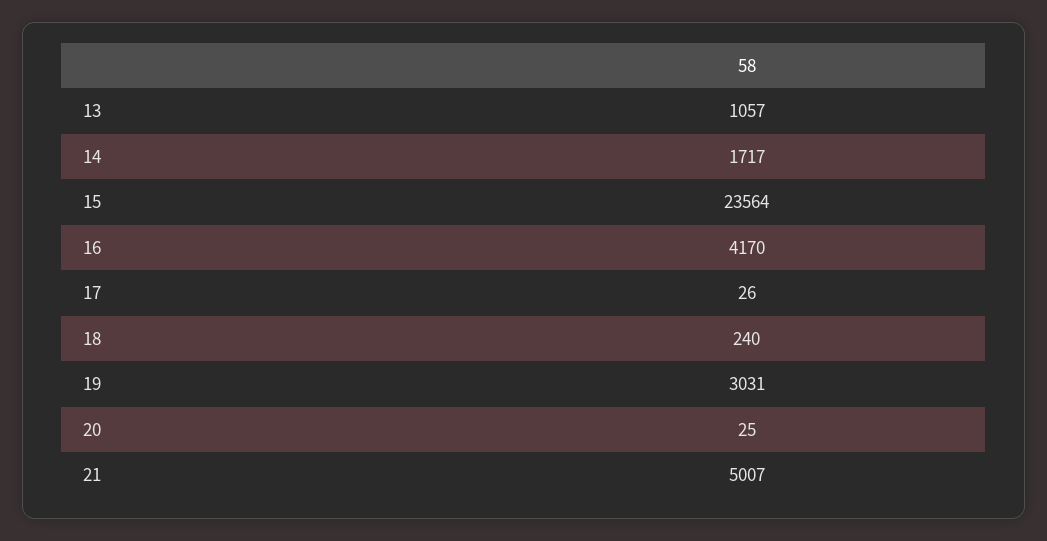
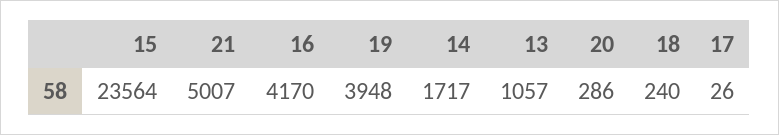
19: 3031 -> 3948
20: 25 -> 286

